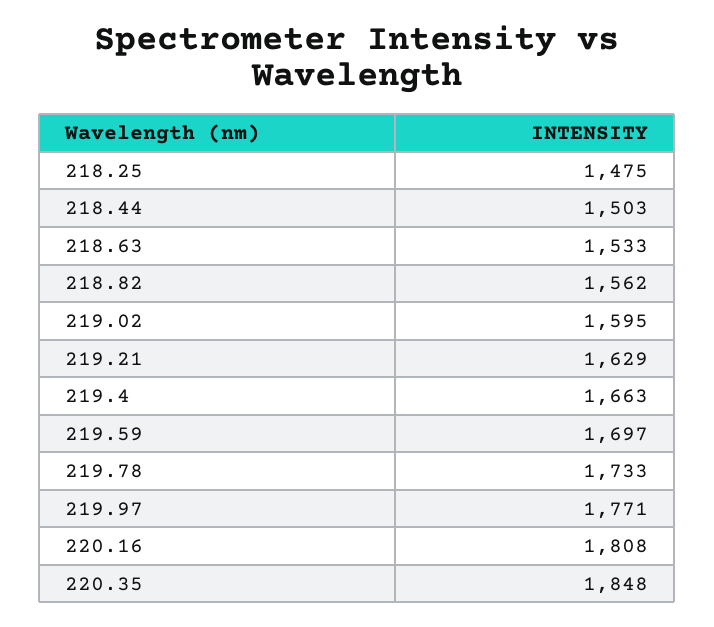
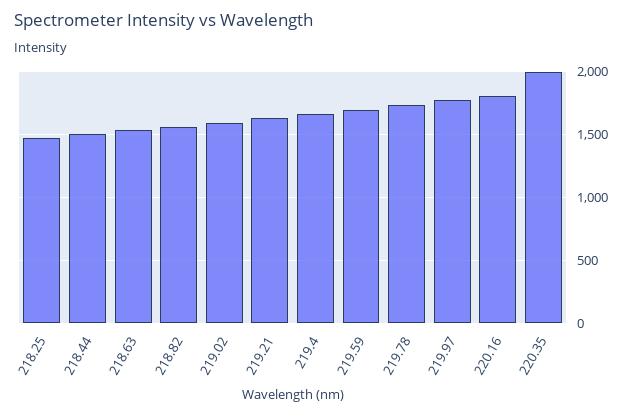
220.35: 1848 -> 2000

